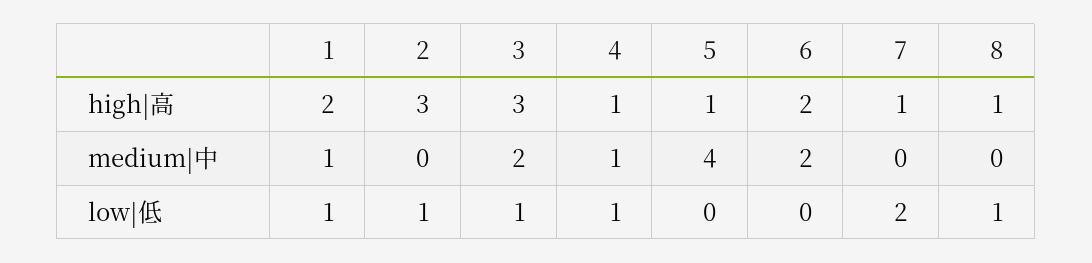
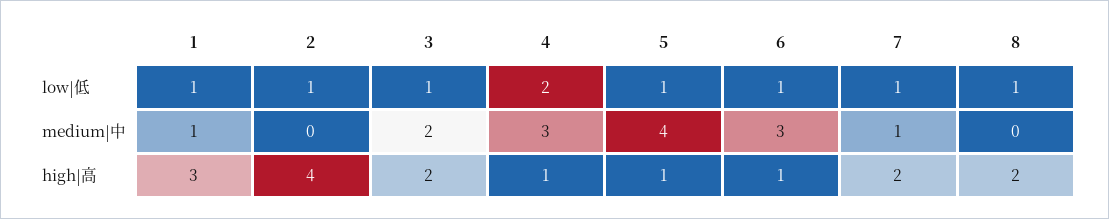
1, high|高: 2 -> 3
2, high|高: 3 -> 4
3, high|高: 3 -> 2
6, high|高: 2 -> 1
7, high|高: 1 -> 2
8, high|高: 1 -> 2
4, medium|中: 1 -> 3
6, medium|中: 2 -> 3
7, medium|中: 0 -> 1
4, low|低: 1 -> 2
5, low|低: 0 -> 1
6, low|低: 0 -> 1
7, low|低: 2 -> 1

